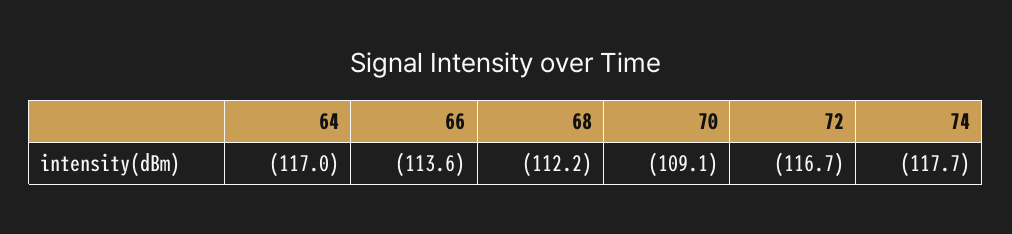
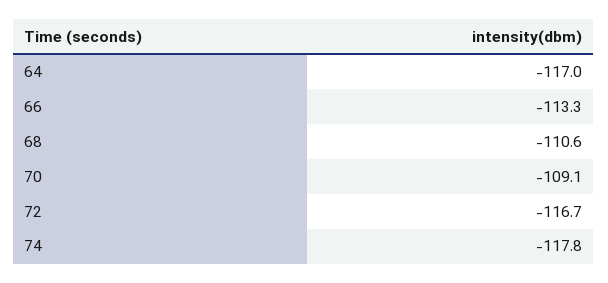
66: -113.6 -> -113.3
68: -112.2 -> -110.6
74: -117.7 -> -117.8

